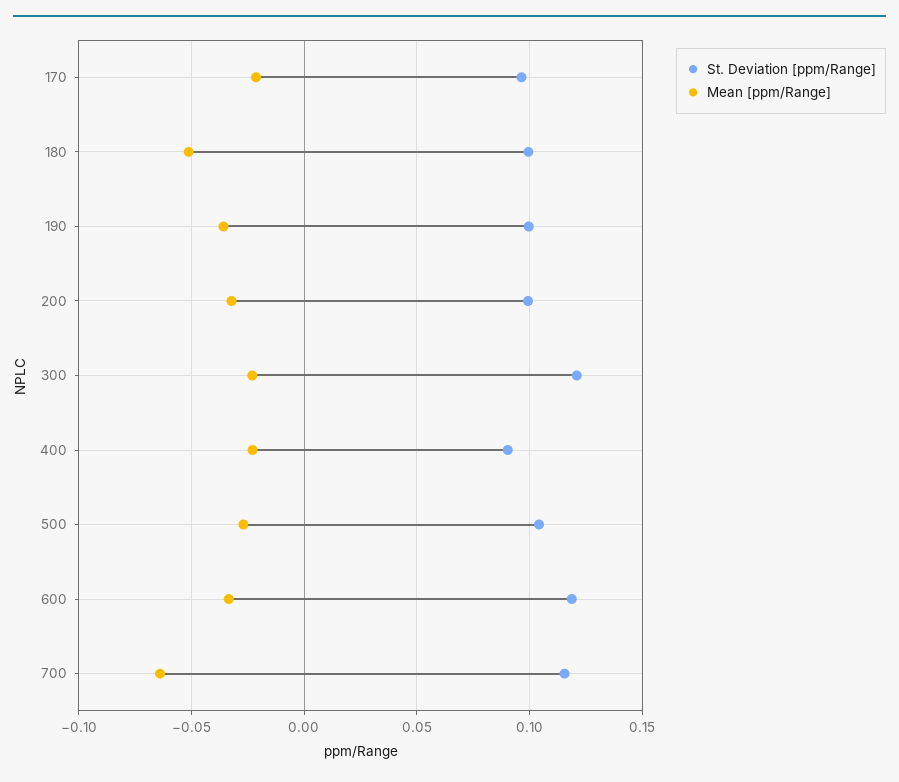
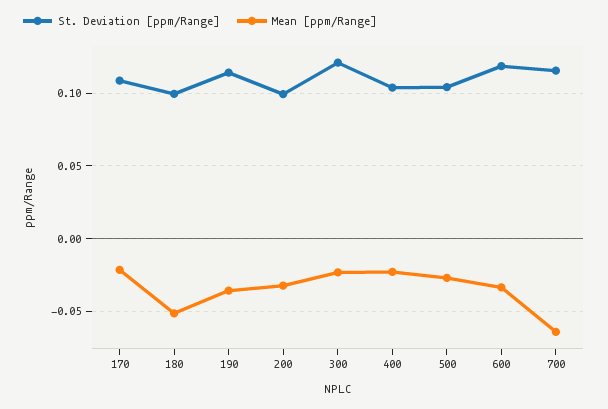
St. Deviation [ppm/Range], 170: 0.095 -> 0.11
St. Deviation [ppm/Range], 190: 0.1 -> 0.115
St. Deviation [ppm/Range], 400: 0.09 -> 0.105

